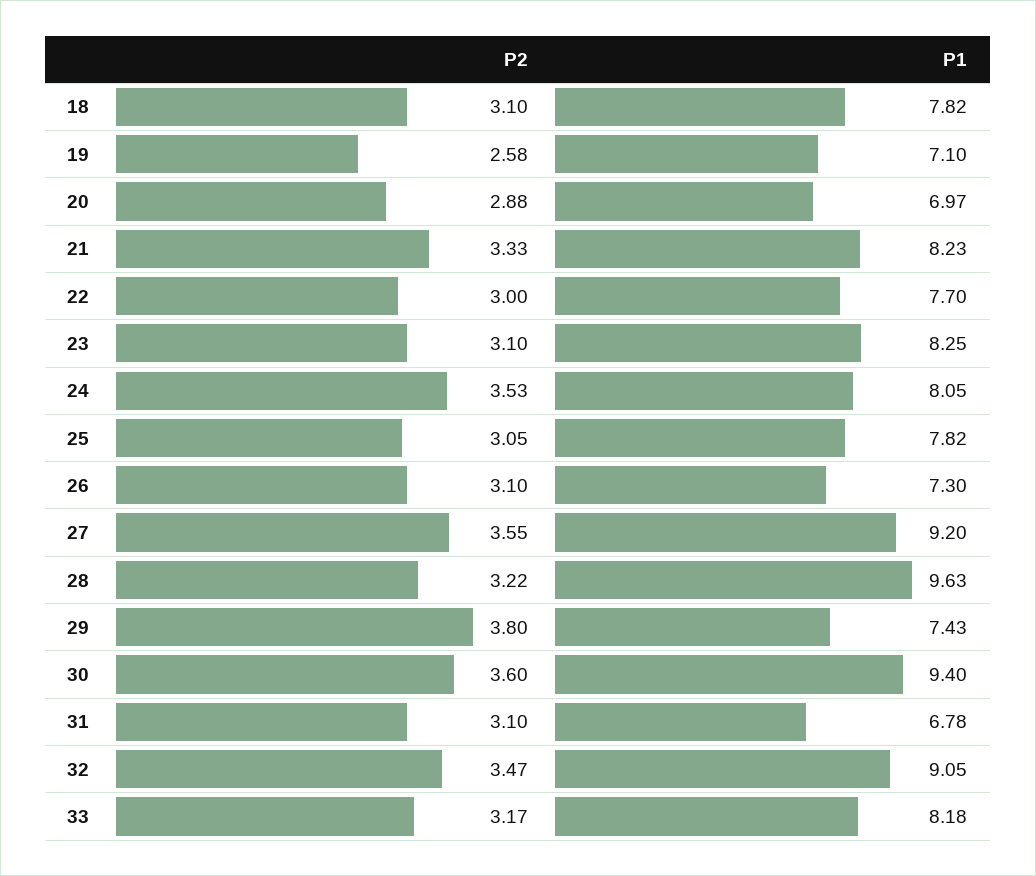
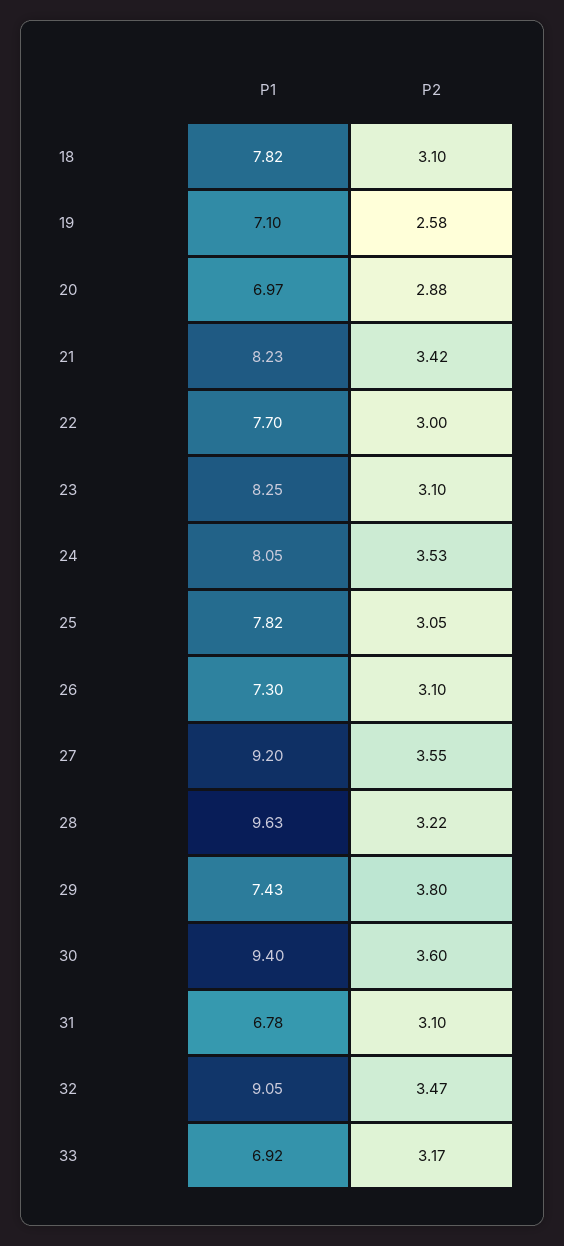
P2, 21: 3.33 -> 3.42
P1, 33: 8.18 -> 6.92

